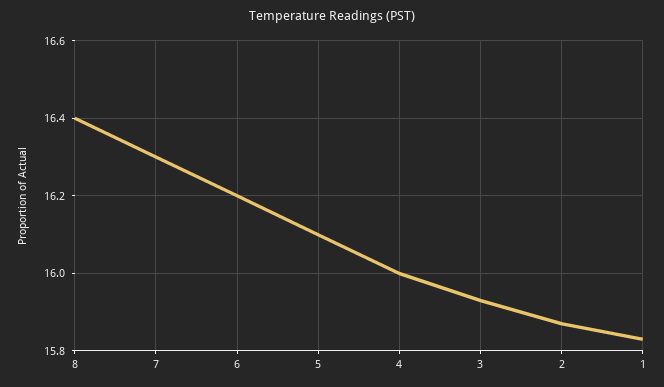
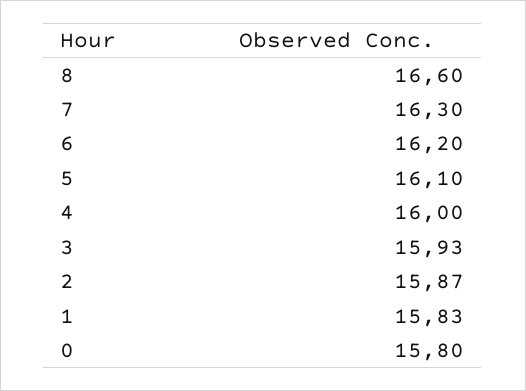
8: 16.4 -> 16.6
0: none -> 15.8

